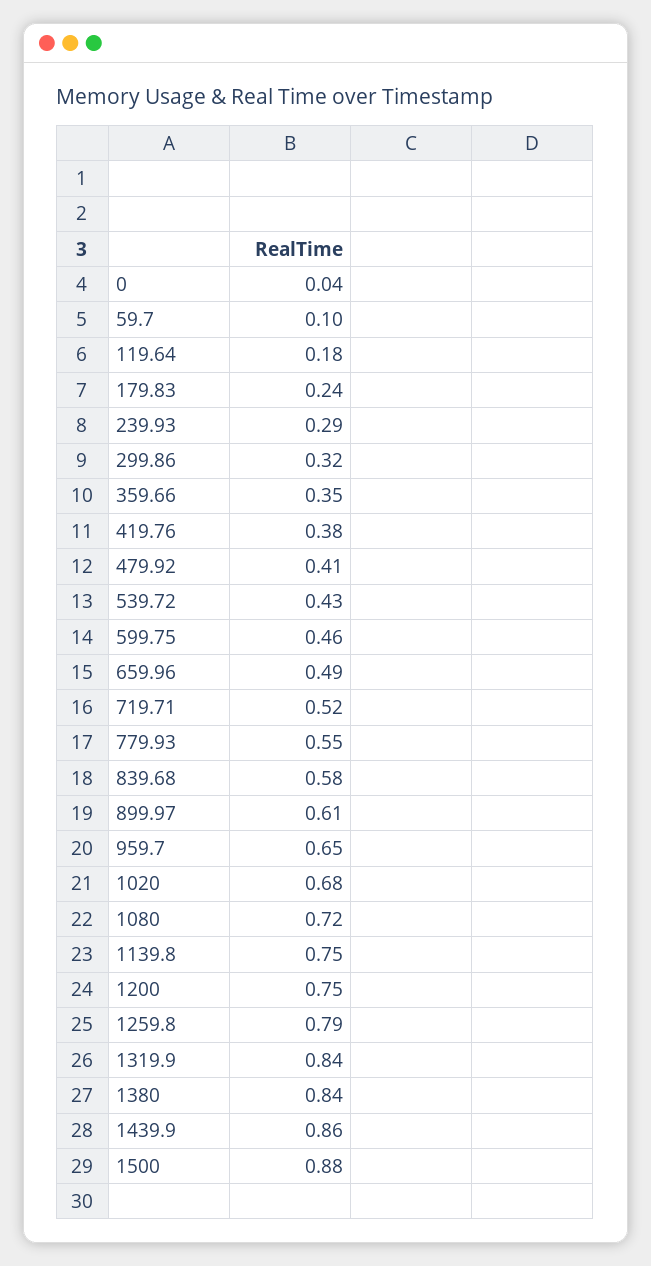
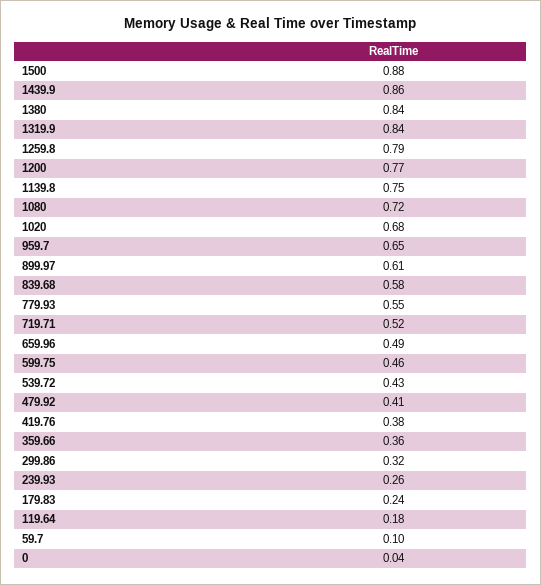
239.93: 0.29 -> 0.26
359.66: 0.35 -> 0.36
1200: 0.75 -> 0.77

